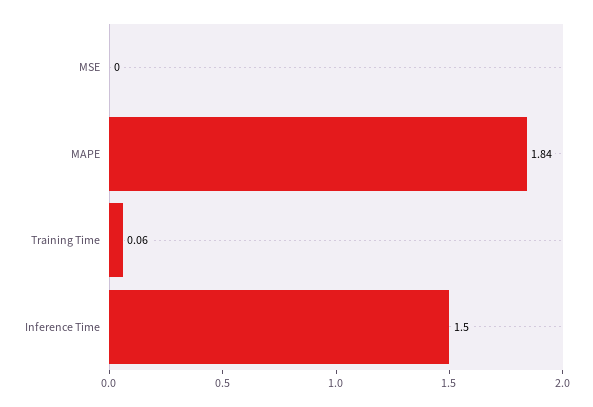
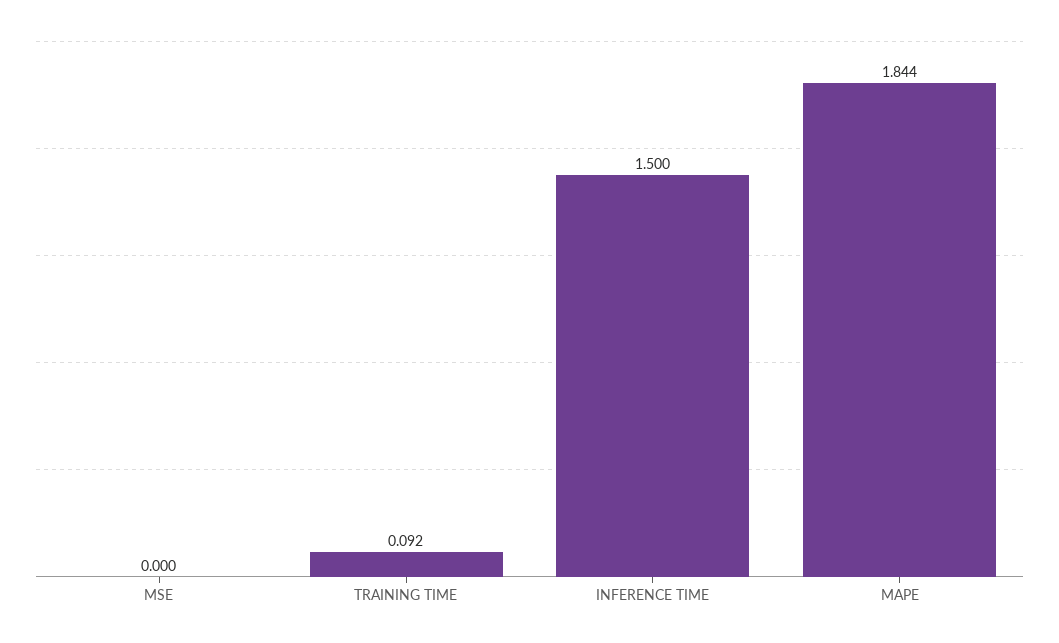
Training Time: 0.06 -> 0.092

